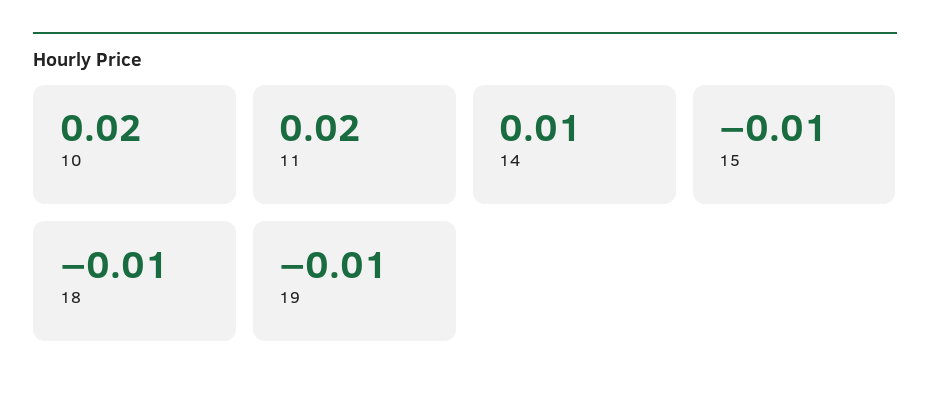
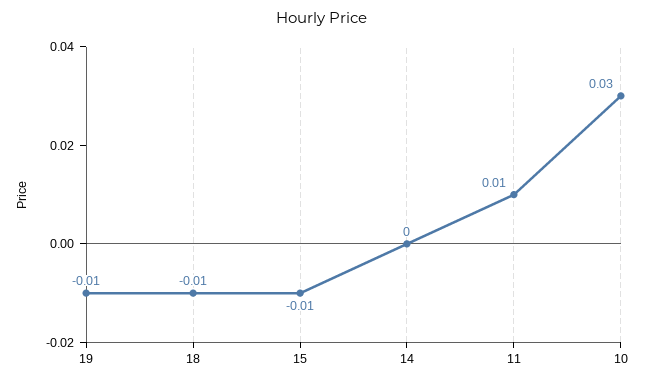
10: 0.02 -> 0.03
11: 0.02 -> 0.01
14: 0.01 -> 0

